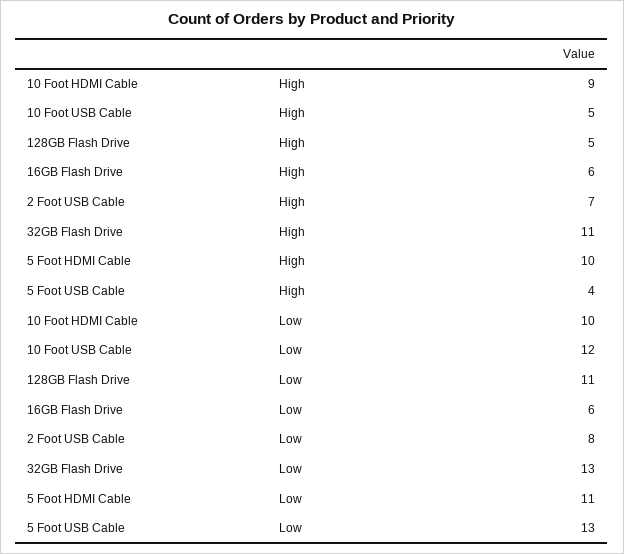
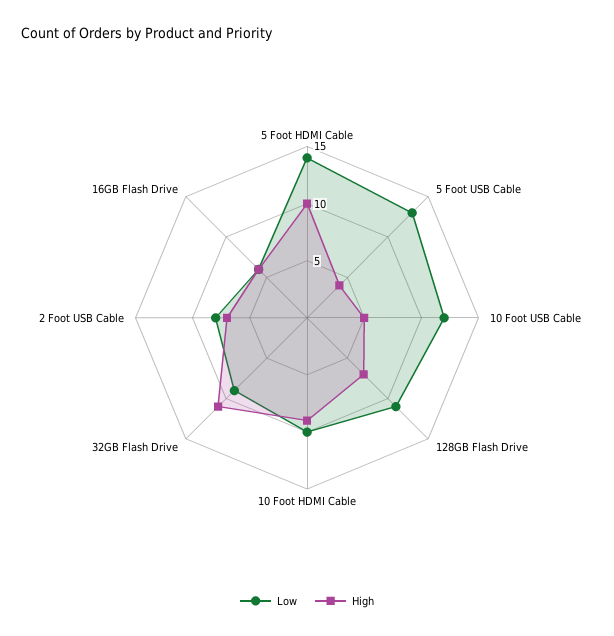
High, 128GB Flash Drive: 5 -> 7
Low, 32GB Flash Drive: 13 -> 9
Low, 5 Foot HDMI Cable: 11 -> 14

